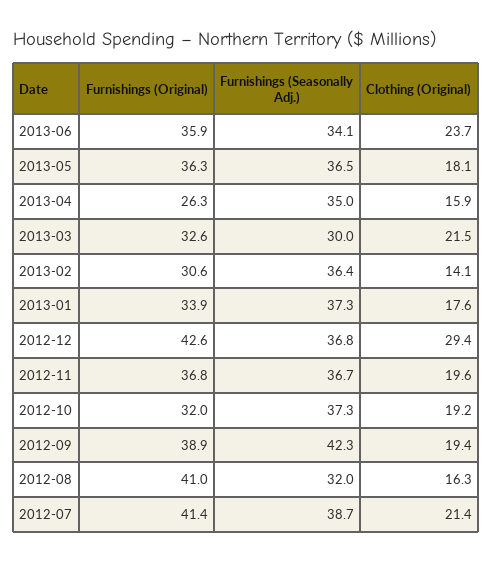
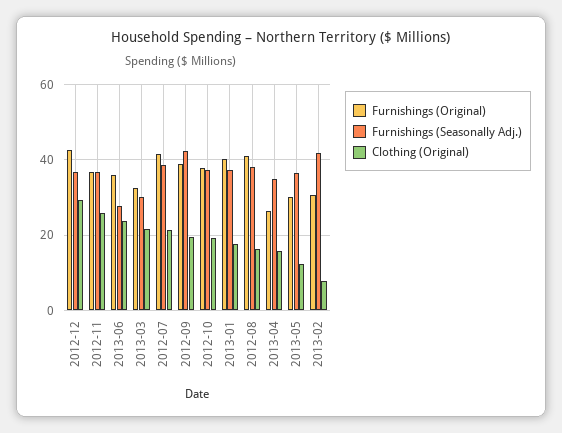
Furnishings (Seasonally Adj.), 2013-06: 34.1 -> 28
Furnishings (Original), 2013-05: 36.3 -> 30
Clothing (Original), 2013-05: 18.1 -> 12
Furnishings (Seasonally Adj.), 2013-02: 36.4 -> 42
Clothing (Original), 2013-02: 14.1 -> 8
Furnishings (Original), 2013-01: 33.9 -> 40
Clothing (Original), 2012-11: 19.6 -> 26
Furnishings (Original), 2012-10: 32 -> 38
Furnishings (Seasonally Adj.), 2012-08: 32 -> 38

